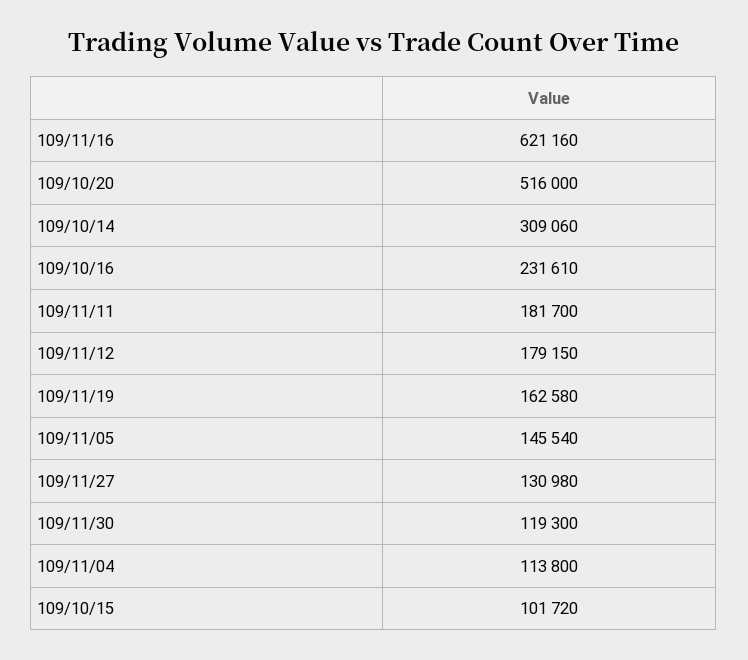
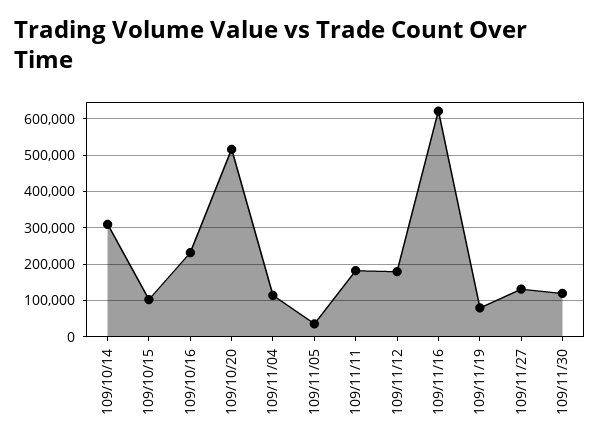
109/11/19: 162580 -> 80000
109/11/05: 145540 -> 40000

